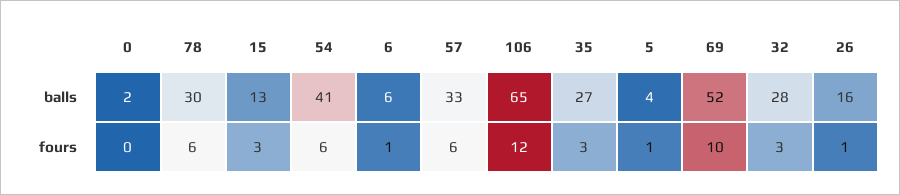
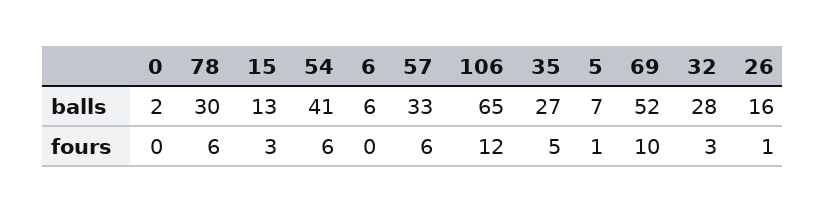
5, balls: 4 -> 7
6, fours: 1 -> 0
35, fours: 3 -> 5

